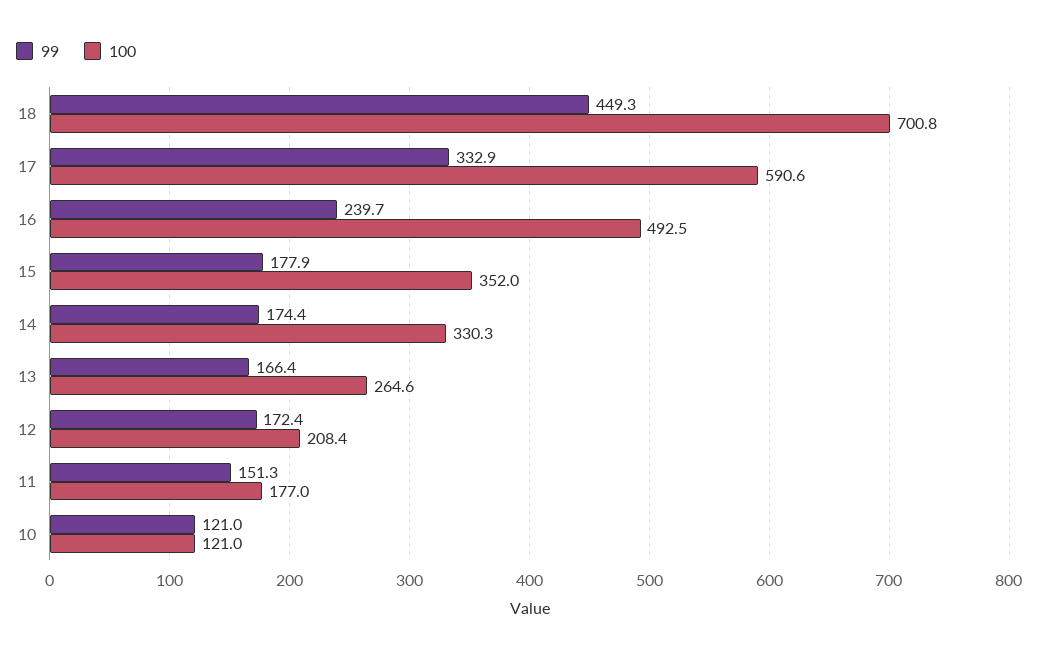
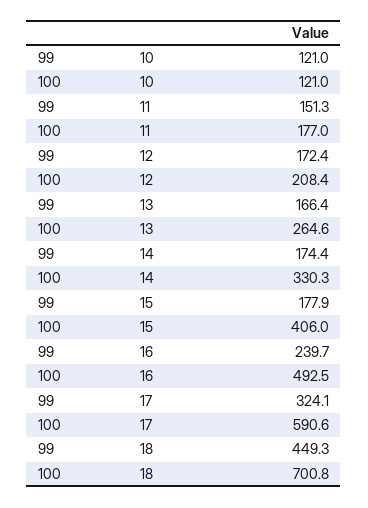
99, 17: 332.9 -> 324.1
100, 15: 352 -> 406

